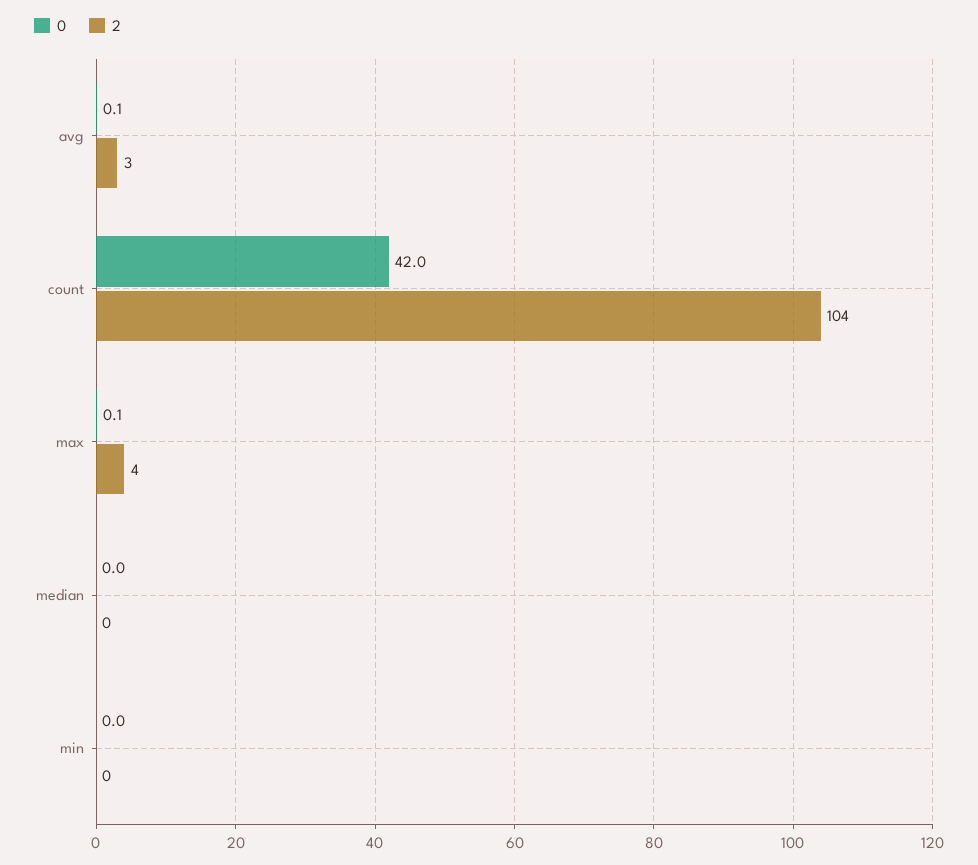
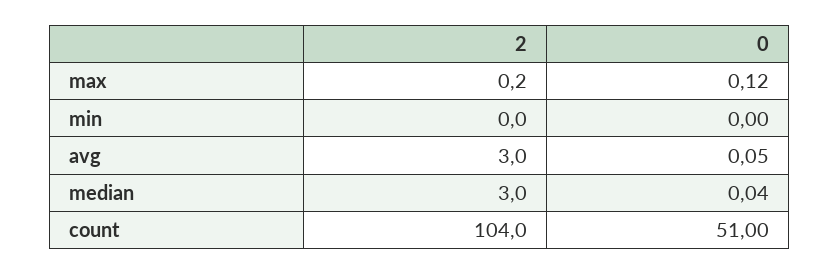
0, count: 42 -> 51
2, max: 4 -> 0.2
2, median: 0 -> 3

